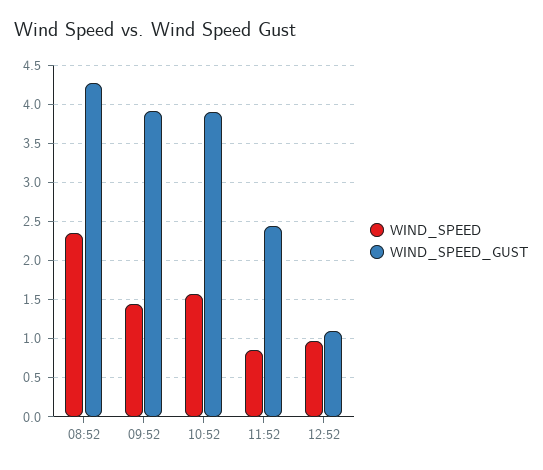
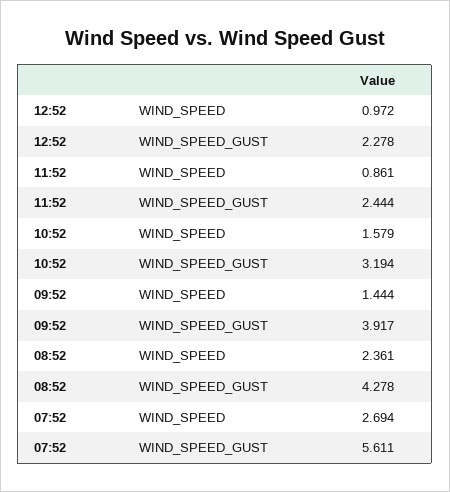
WIND_SPEED_GUST, 10:52: 3.9 -> 3.194
WIND_SPEED_GUST, 12:52: 1.1 -> 2.278
WIND_SPEED, 07:52: none -> 2.694
WIND_SPEED_GUST, 07:52: none -> 5.611

